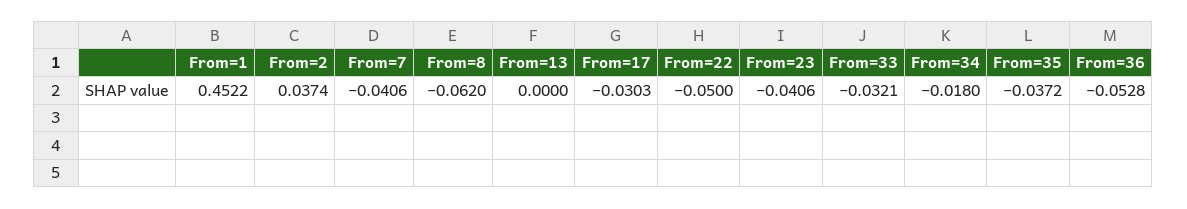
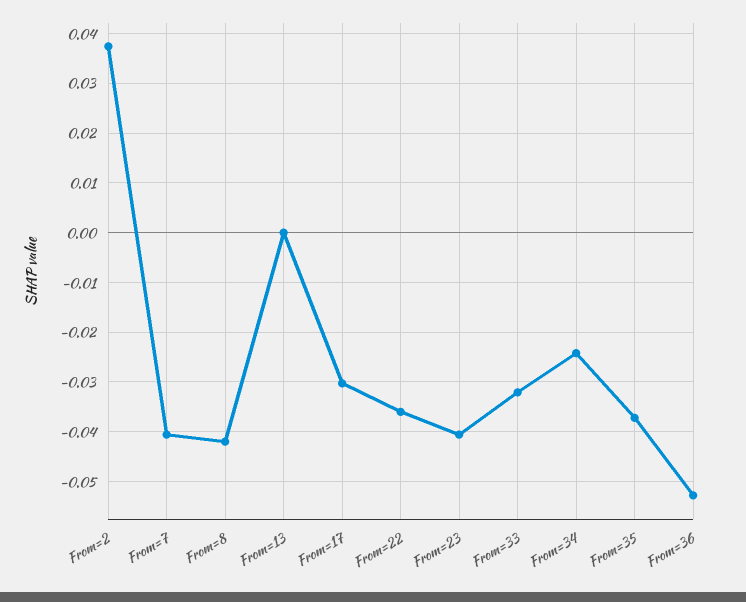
From=1: 0.4522 -> none
From=8: -0.062 -> -0.042
From=22: -0.05 -> -0.036
From=34: -0.018 -> -0.024

